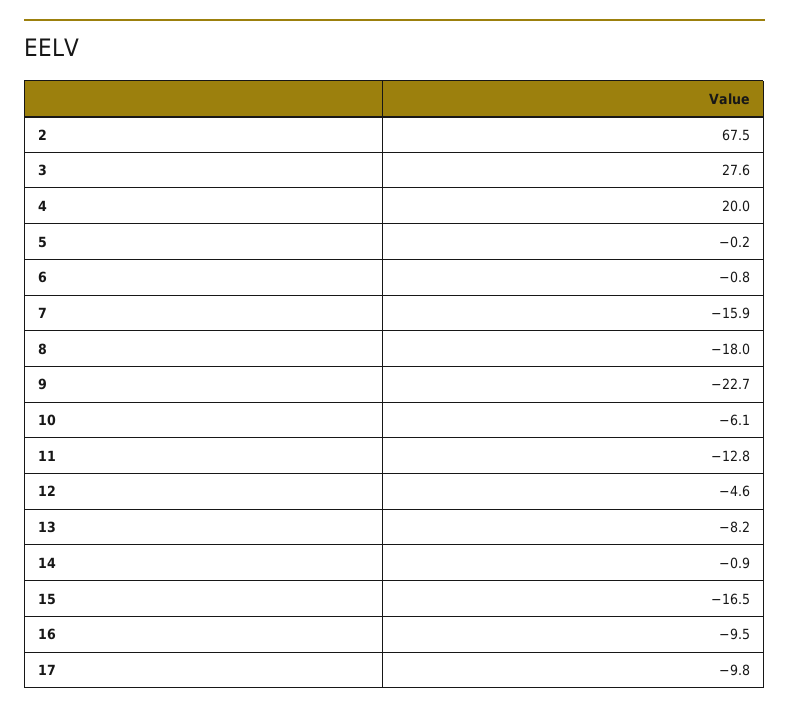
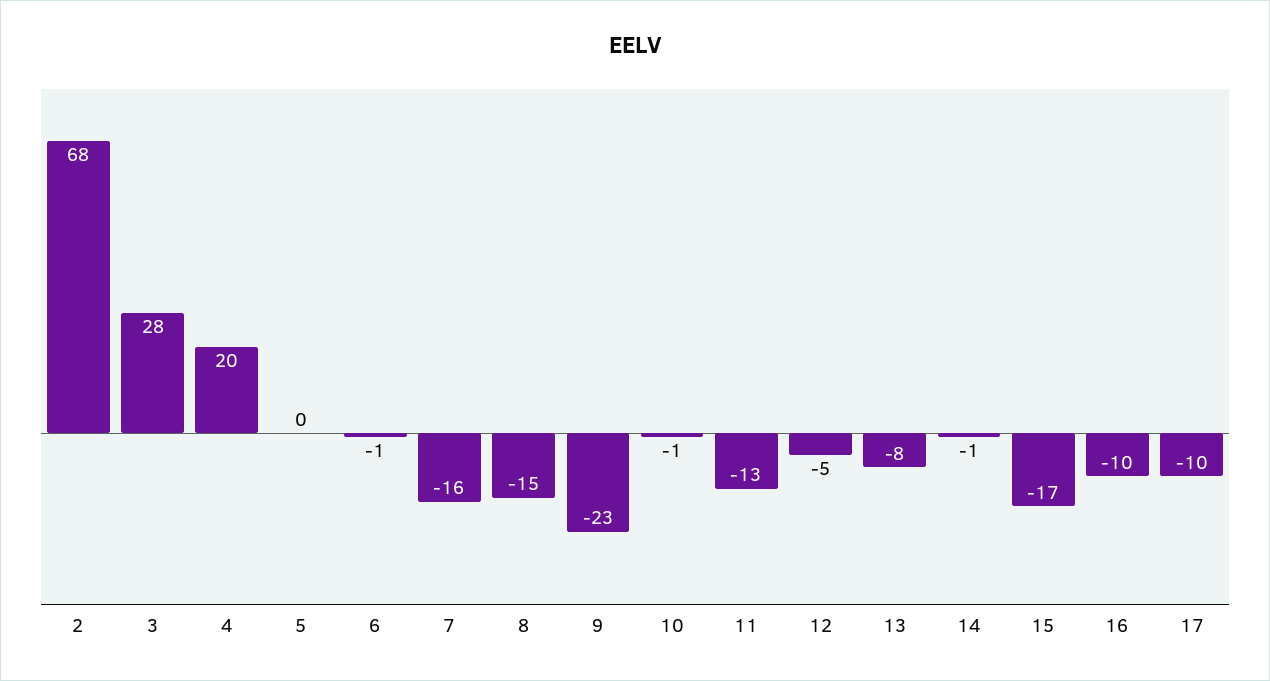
8: -18 -> -15
10: -6.1 -> -1

